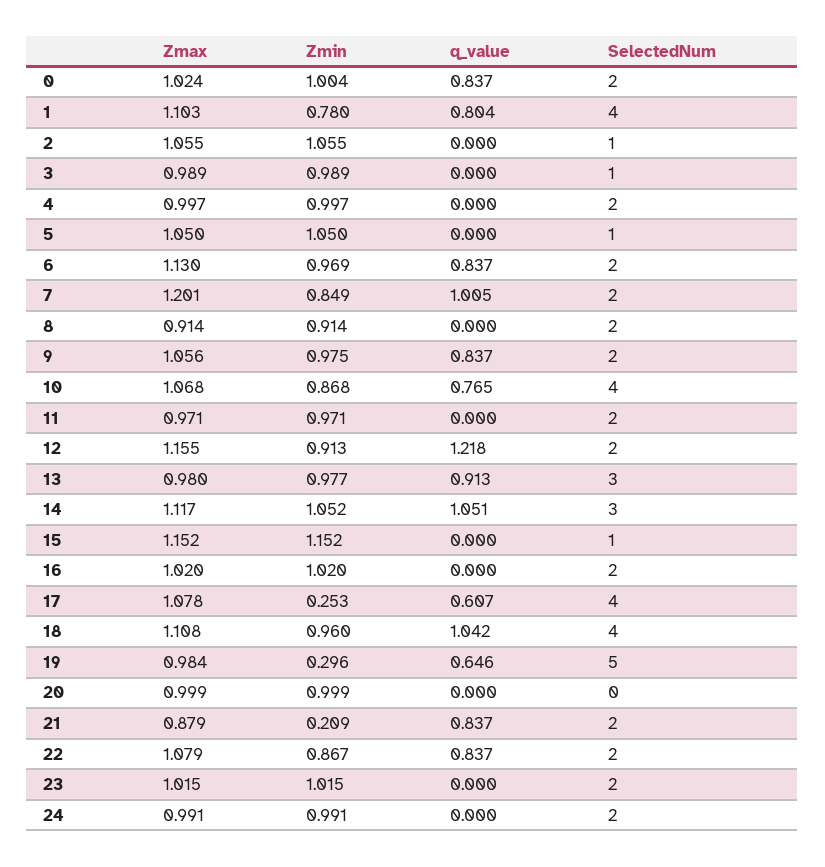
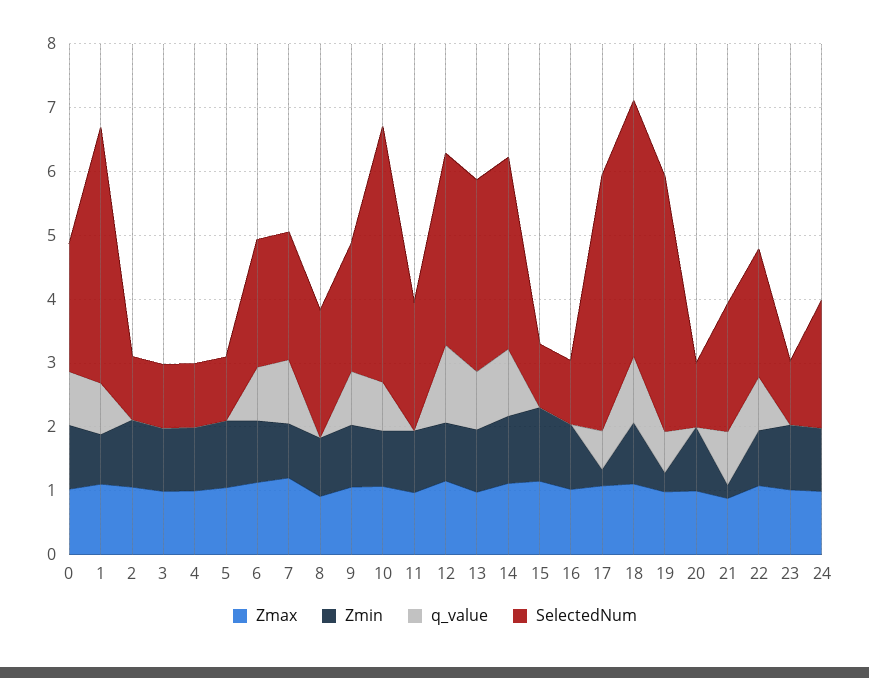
SelectedNum, 4: 2 -> 1
SelectedNum, 12: 2 -> 3
SelectedNum, 16: 2 -> 1
SelectedNum, 19: 5 -> 4
SelectedNum, 20: 0 -> 1
SelectedNum, 23: 2 -> 1

